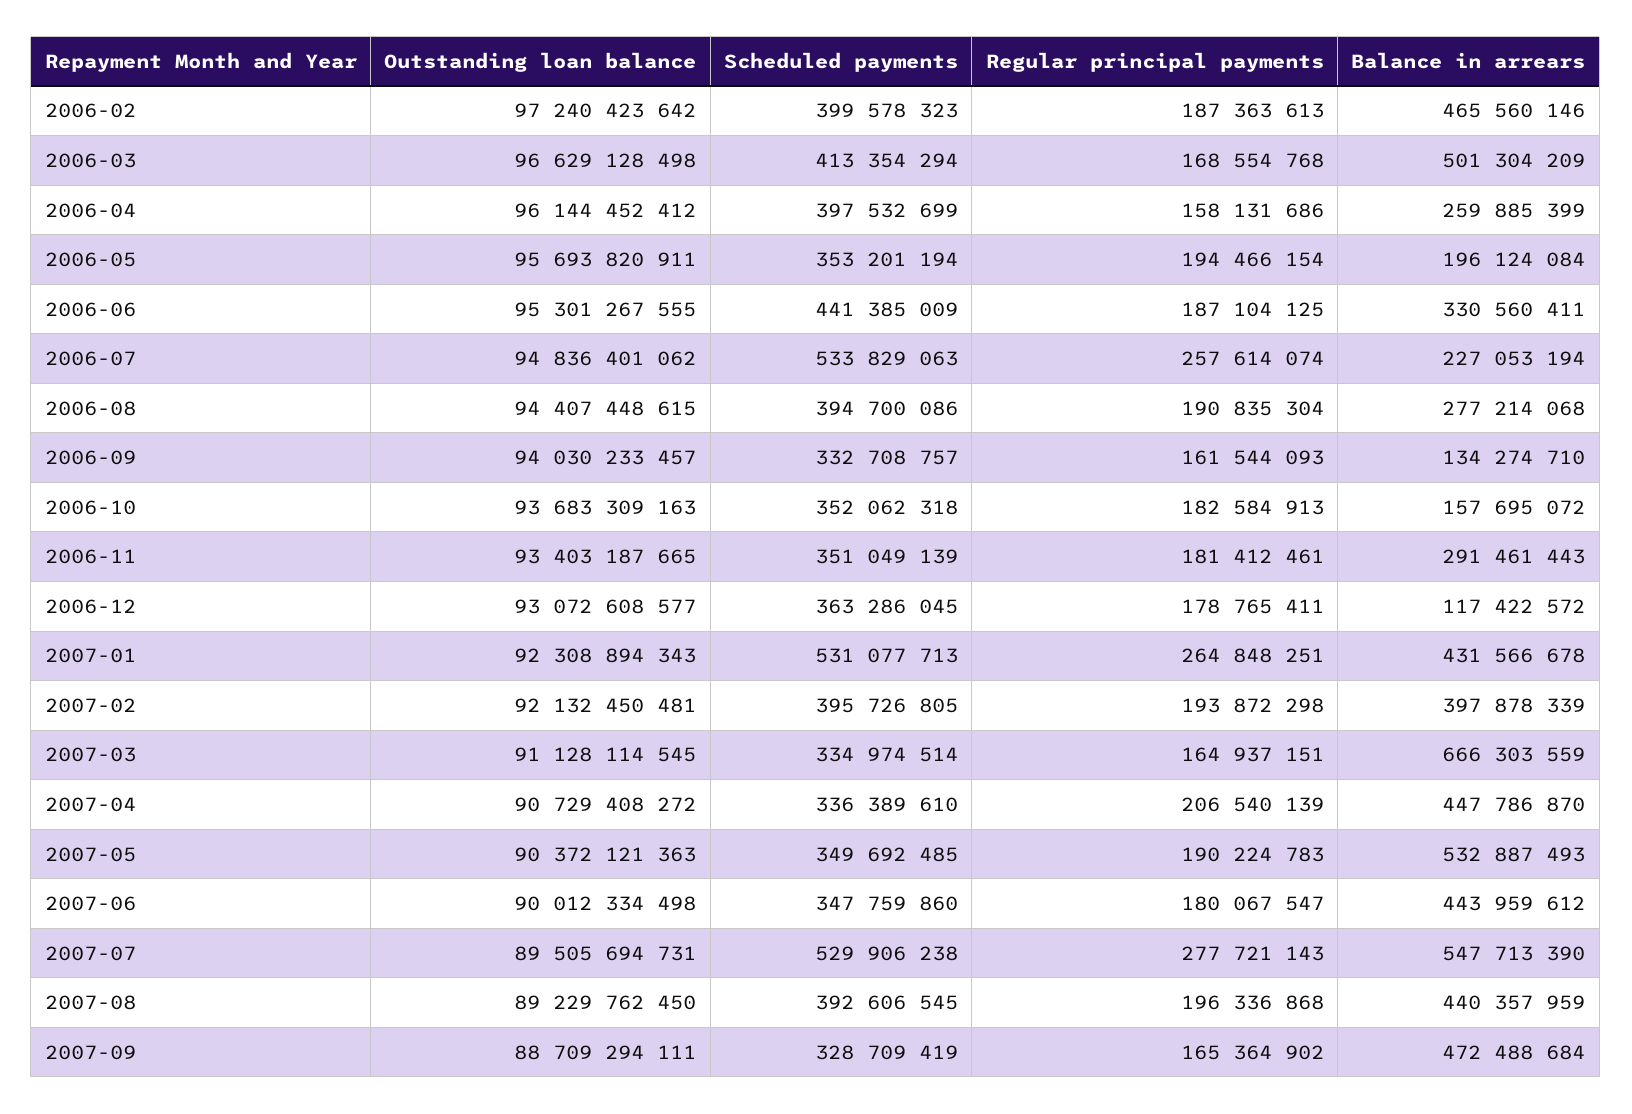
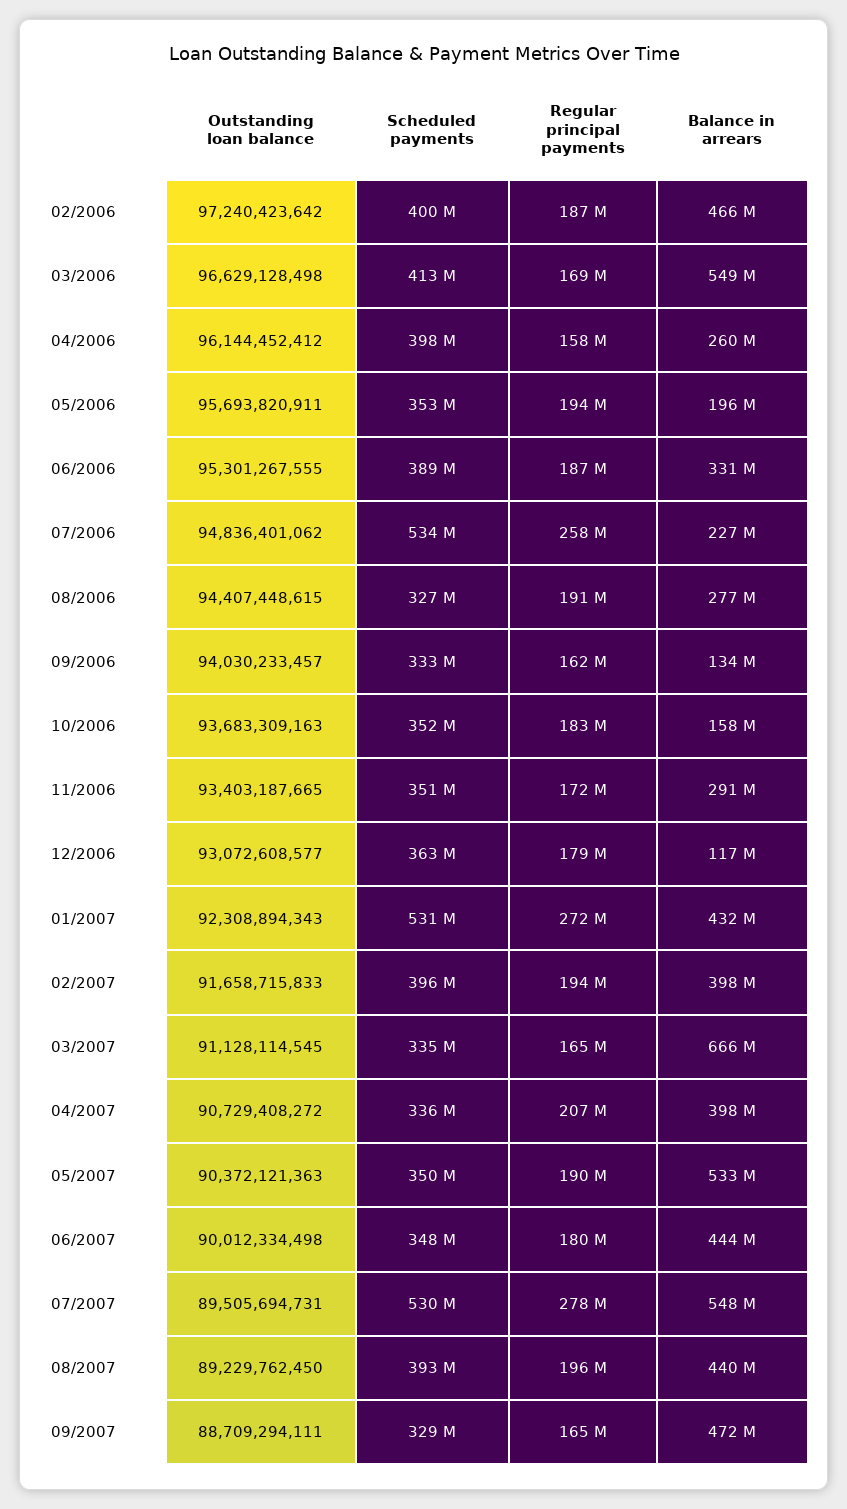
Balance in arrears, 2006-03: 501304209 -> 549000000
Scheduled payments, 2006-06: 441385009 -> 389000000
Scheduled payments, 2006-08: 394700086 -> 327000000
Regular principal payments, 2006-11: 181412461 -> 172000000
Regular principal payments, 2007-01: 264848251 -> 272000000
Outstanding loan balance, 2007-02: 92132450481 -> 91658715833
Balance in arrears, 2007-04: 447786870 -> 398000000

